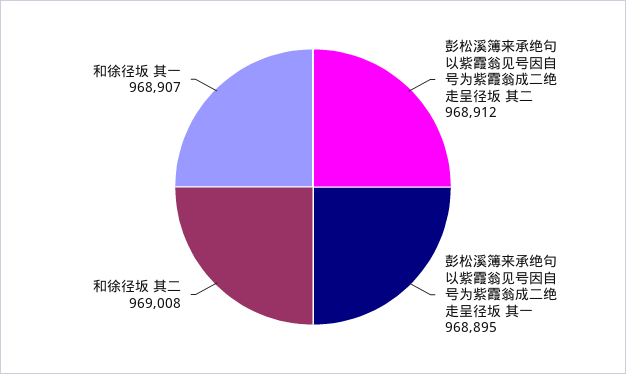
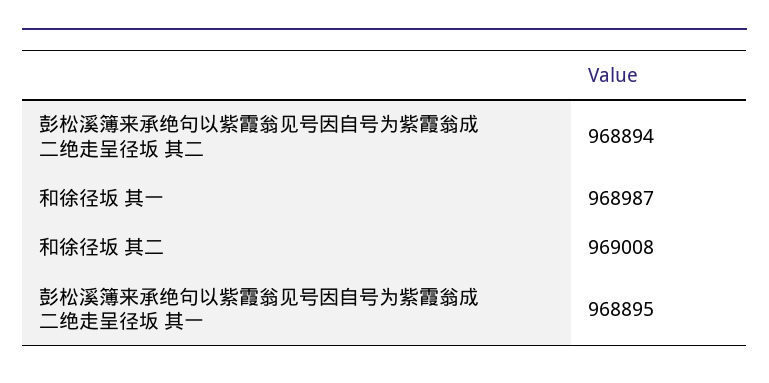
彭松溪簿来承绝句以紫霞翁见号因自号为紫霞翁成二绝走呈径坂 其二: 968912 -> 968894
和徐径坂 其一: 968907 -> 968987

